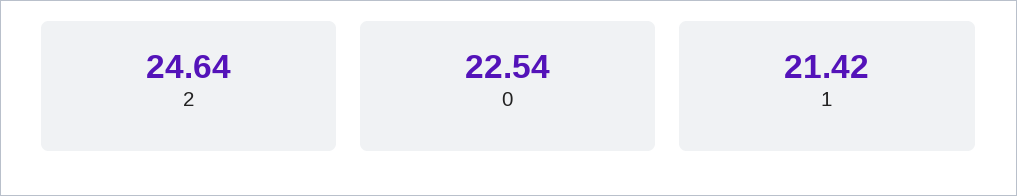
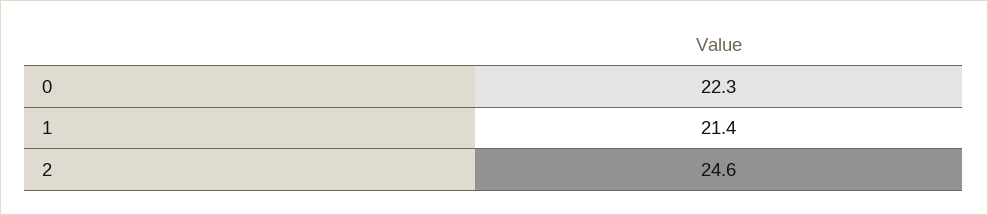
0: 22.54 -> 22.3

